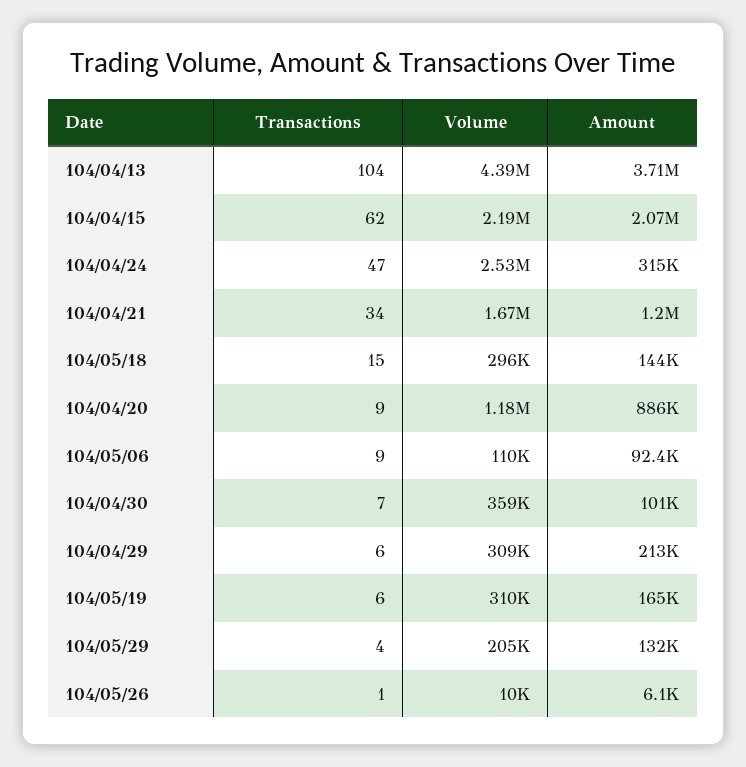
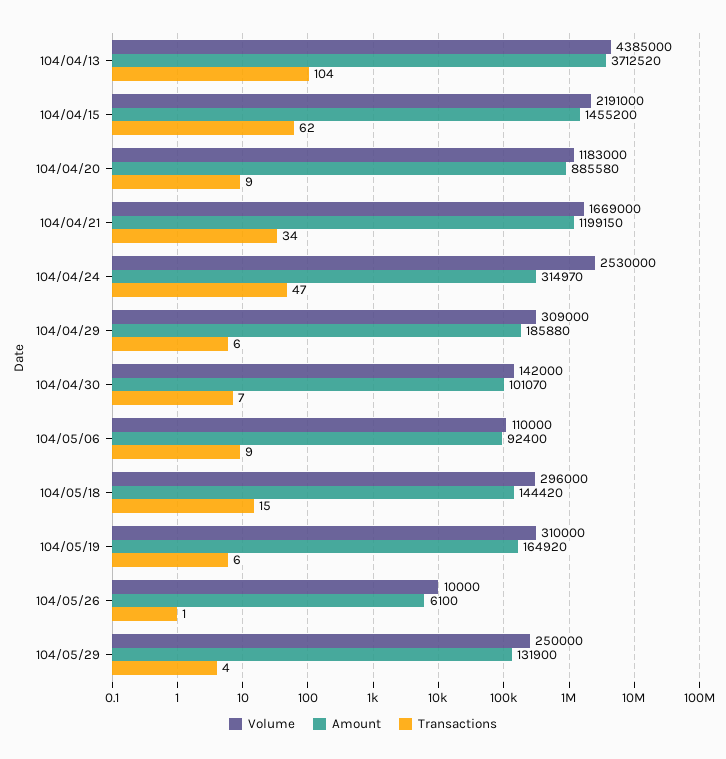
Amount, 104/04/15: 2070000 -> 1455200
Volume, 104/04/30: 359000 -> 142000
Amount, 104/04/29: 213000 -> 185880
Volume, 104/05/29: 205000 -> 250000

